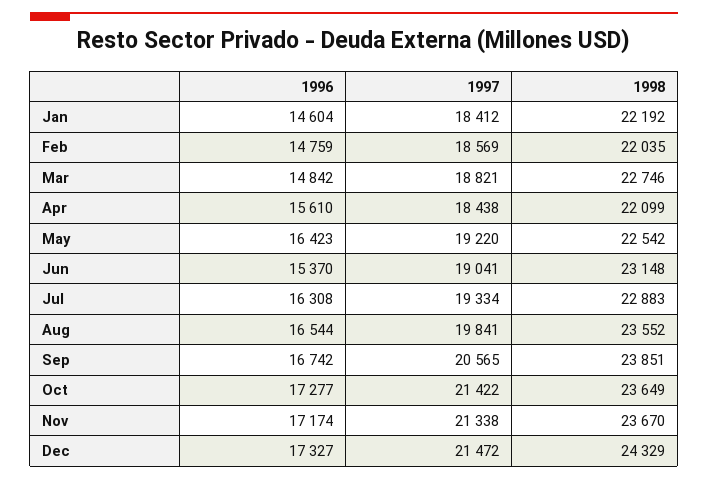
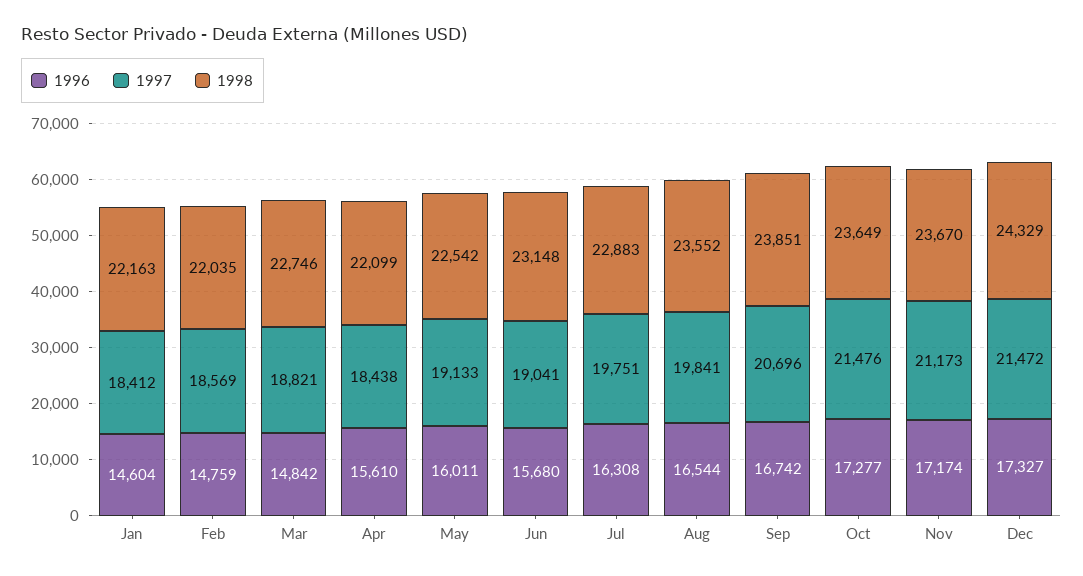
1998, Jan: 22192 -> 22163
1996, May: 16423 -> 16011
1997, May: 19220 -> 19133
1996, Jun: 15370 -> 15680
1997, Jul: 19334 -> 19751
1997, Sep: 20565 -> 20696
1997, Oct: 21422 -> 21476
1997, Nov: 21338 -> 21173

